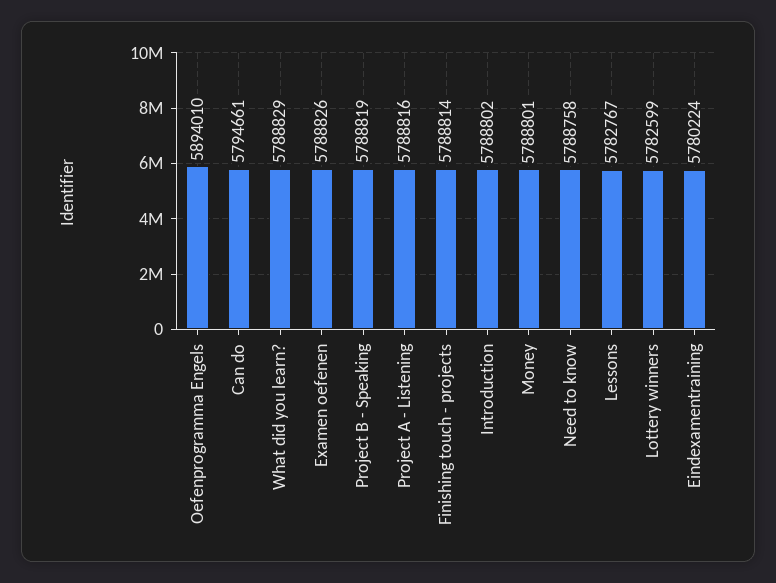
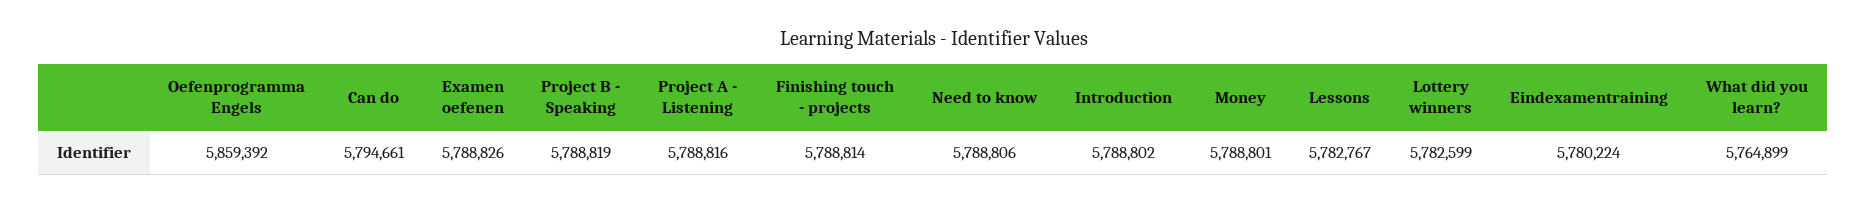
Oefenprogramma Engels: 5894010 -> 5859392
What did you learn?: 5788829 -> 5764899
Need to know: 5788758 -> 5788806

